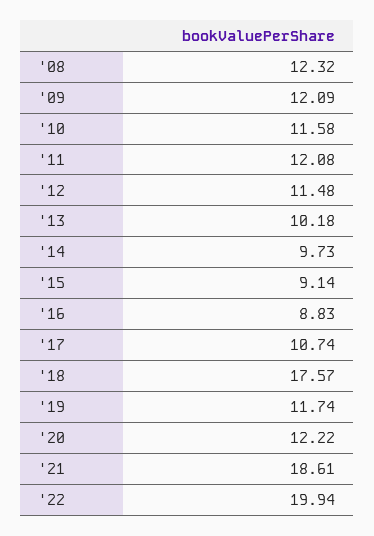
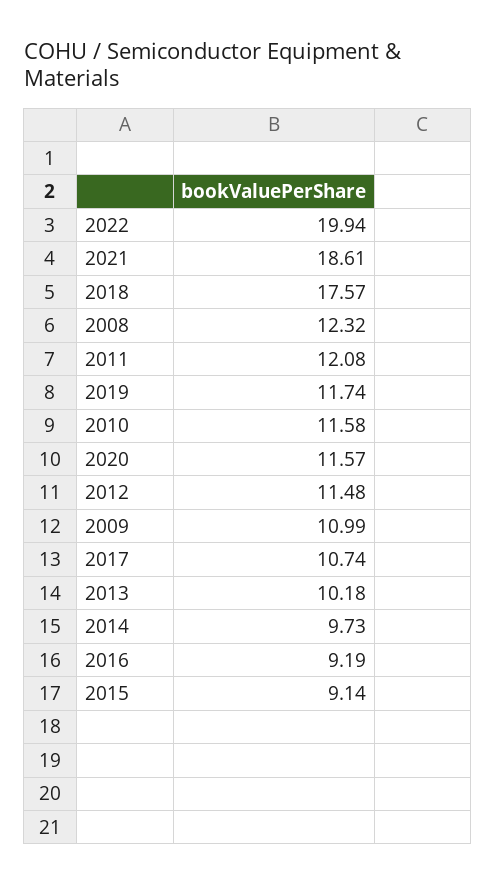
'09: 12.09 -> 10.99
'16: 8.83 -> 9.19
'20: 12.22 -> 11.57

